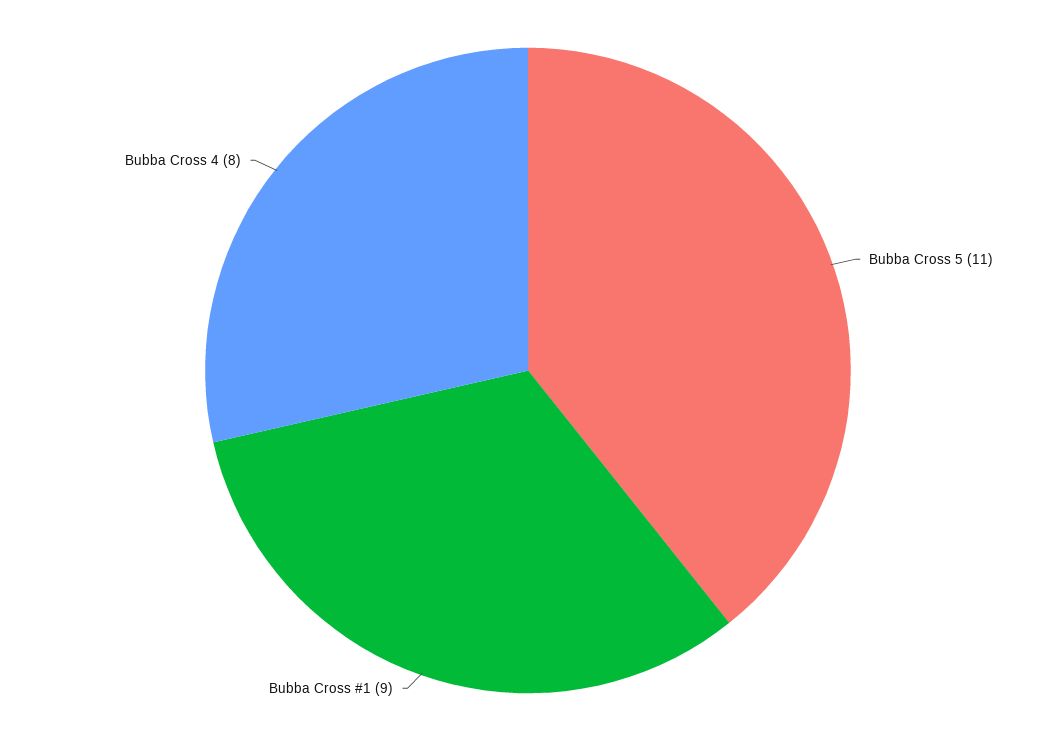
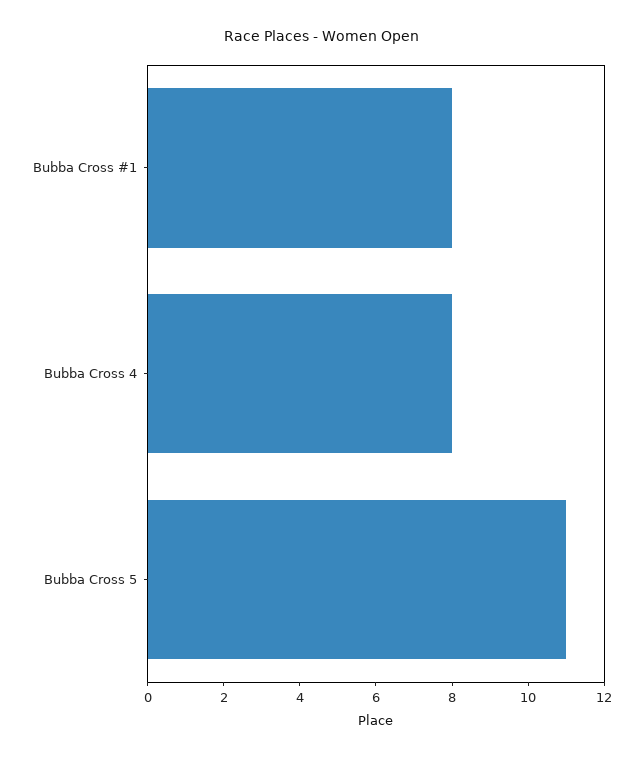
Bubba Cross #1: 9 -> 8

